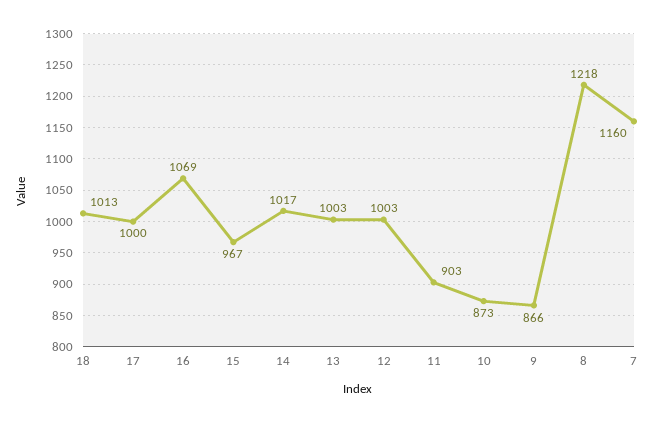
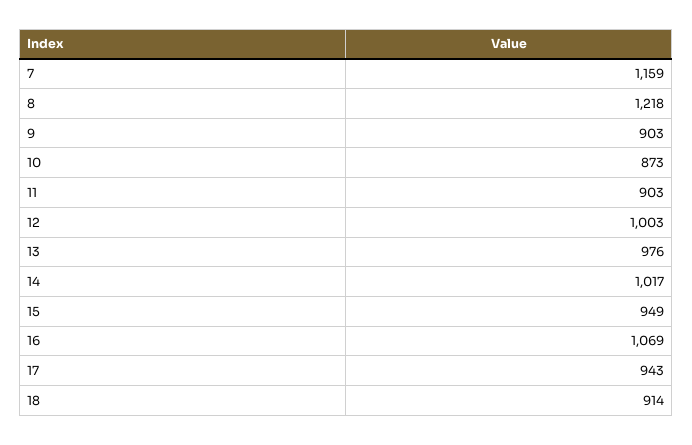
18: 1013 -> 914
17: 1000 -> 943
15: 967 -> 949
13: 1003 -> 976
9: 866 -> 903
7: 1160 -> 1159

